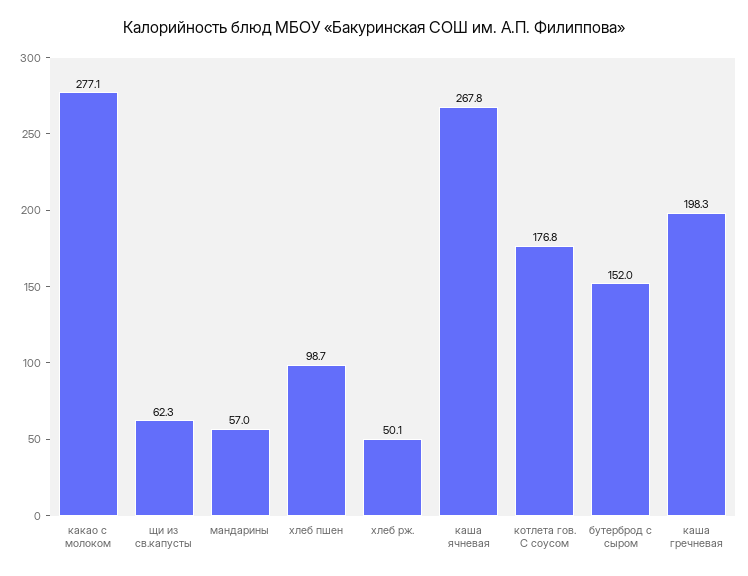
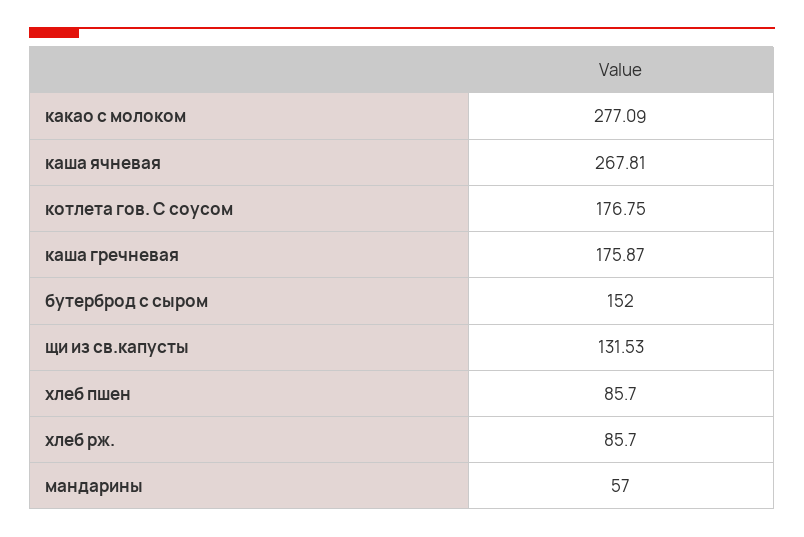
щи из св.капусты: 62.3 -> 131.53
хлеб пшен: 98.7 -> 85.7
хлеб рж.: 50.1 -> 85.7
каша гречневая: 198.3 -> 175.87

